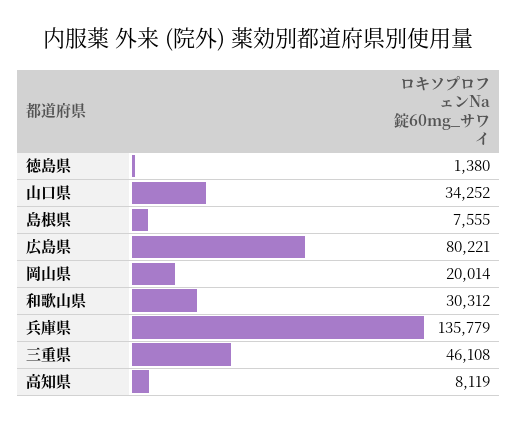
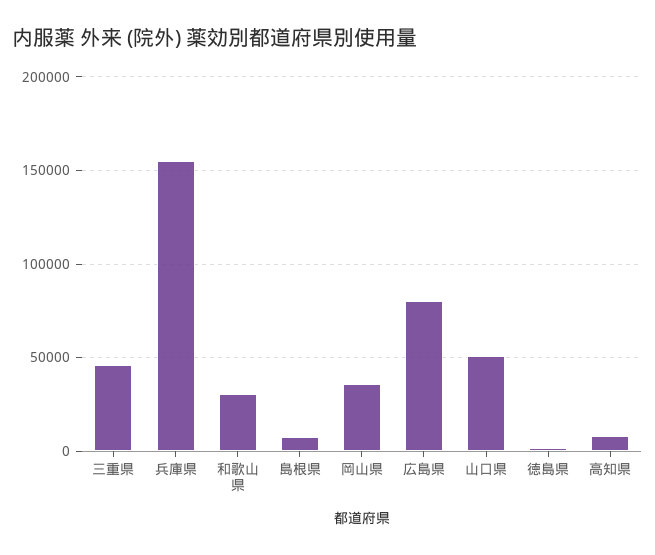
山口県: 34252 -> 50000
岡山県: 20014 -> 35000
兵庫県: 135779 -> 155000

